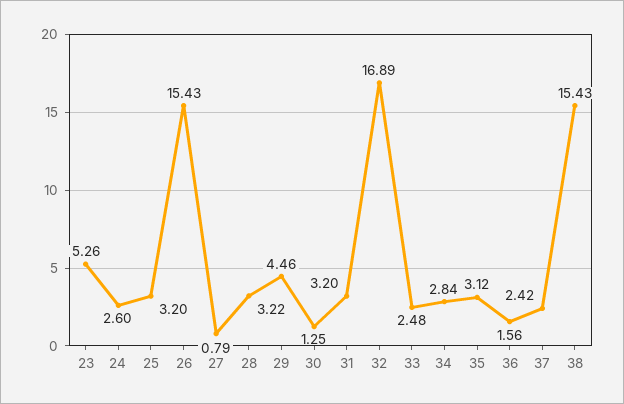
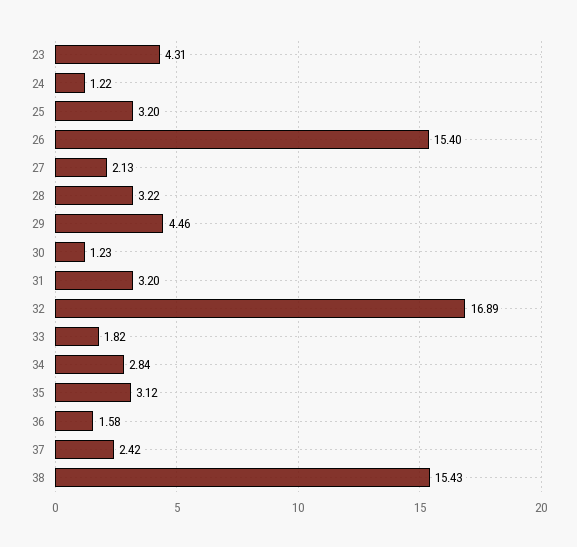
23: 5.26 -> 4.31
24: 2.6 -> 1.22
26: 15.43 -> 15.4
27: 0.79 -> 2.13
30: 1.25 -> 1.23
33: 2.48 -> 1.82
36: 1.56 -> 1.58

